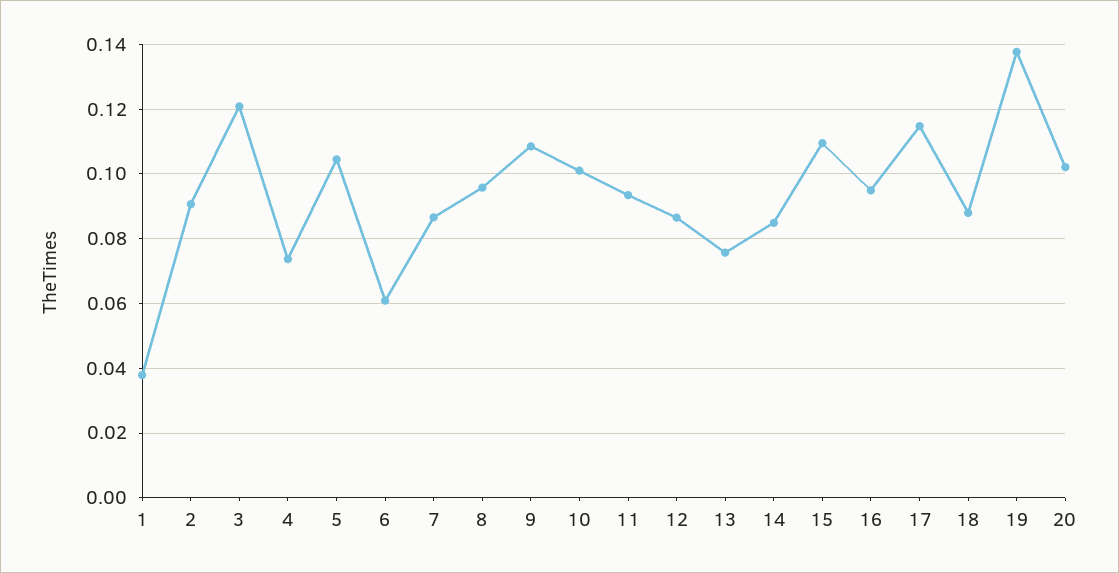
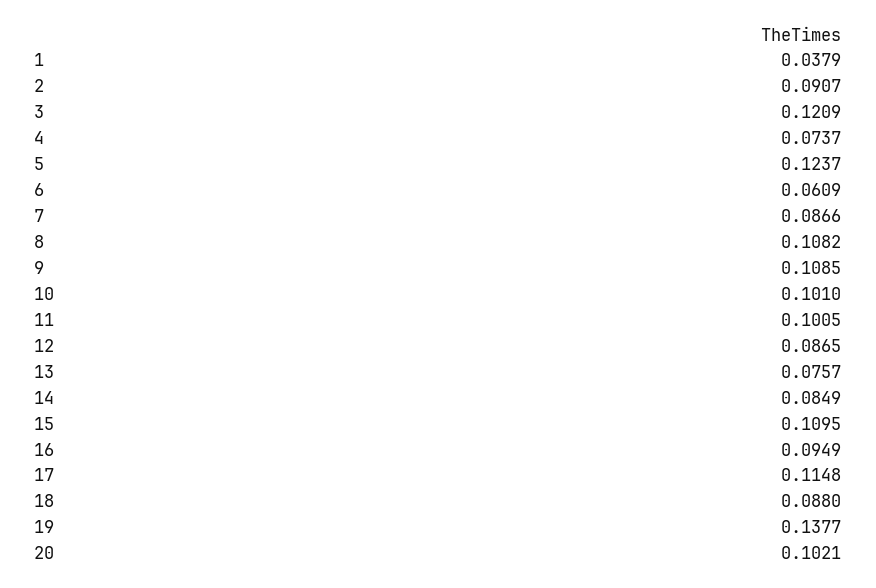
5: 0.104 -> 0.1237
8: 0.096 -> 0.1082
11: 0.094 -> 0.1005

